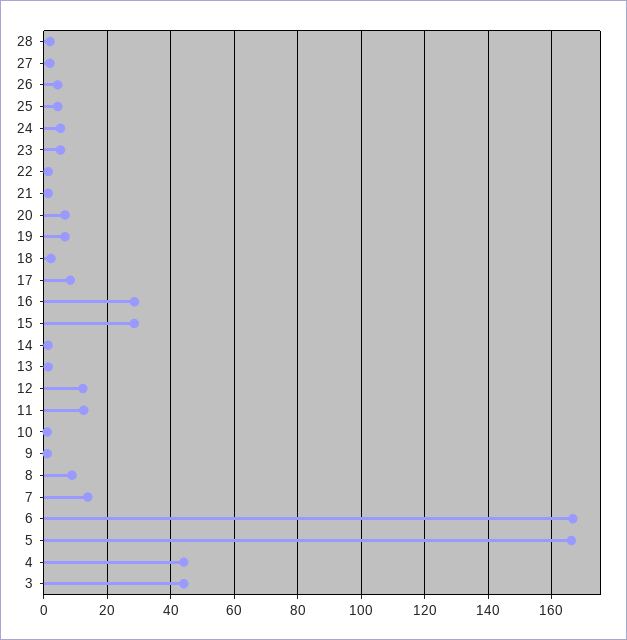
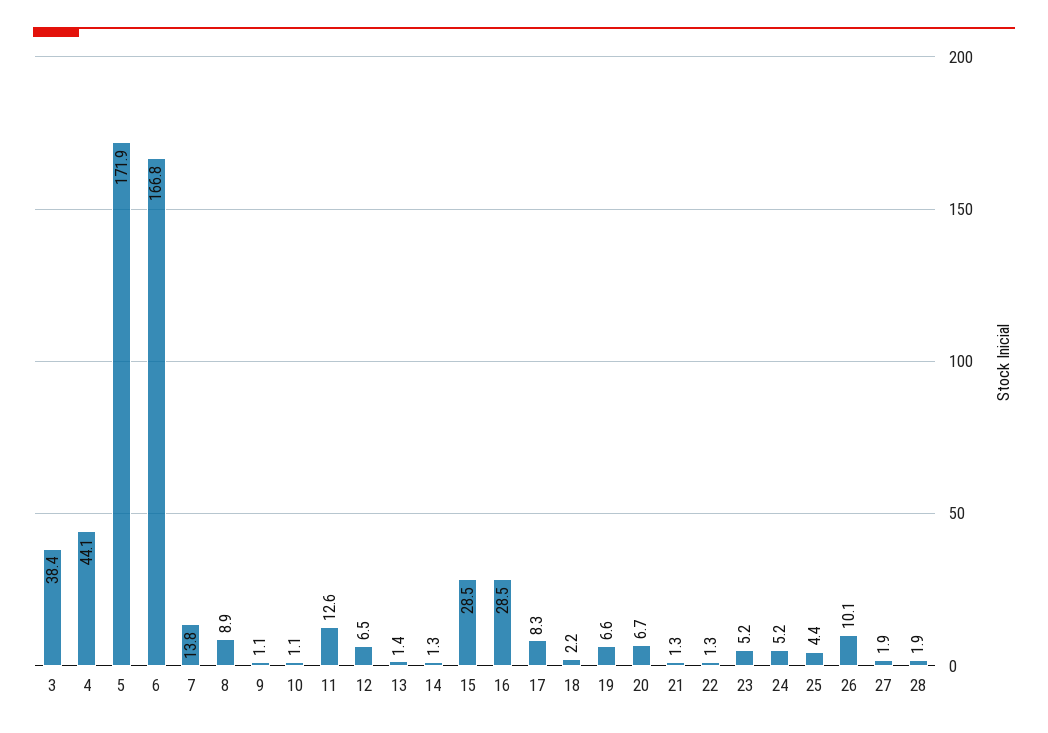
26: 4 -> 10.1
12: 12 -> 6.5
5: 166 -> 171.9
3: 44 -> 38.4

